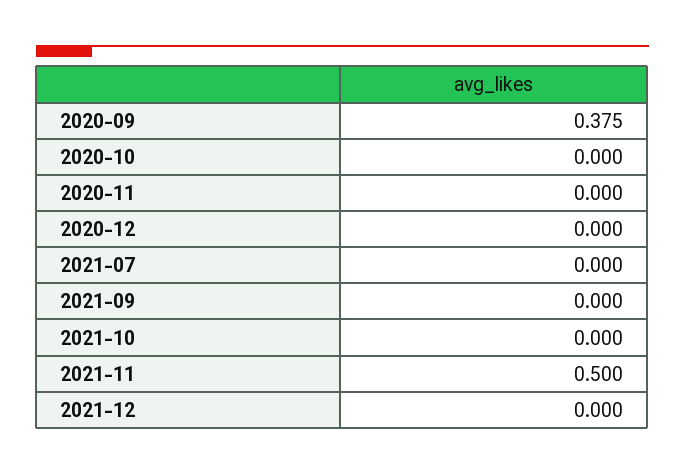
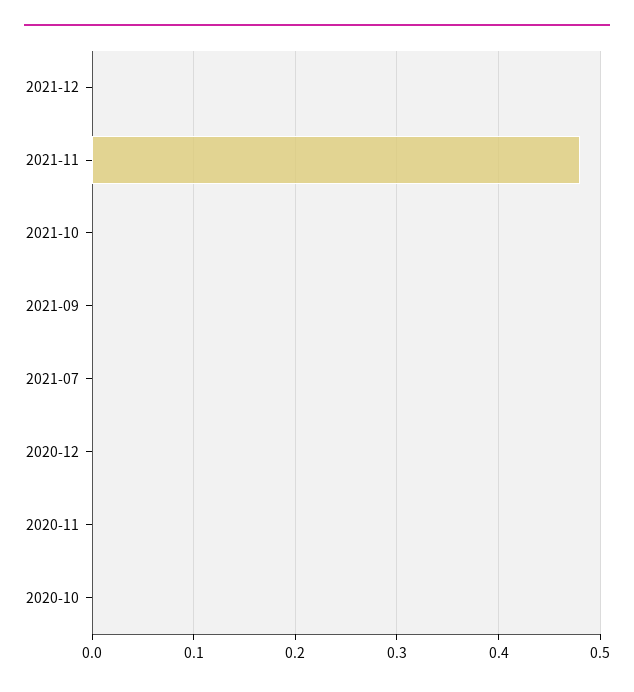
2020-09: 0.375 -> none
2021-11: 0.5 -> 0.48

